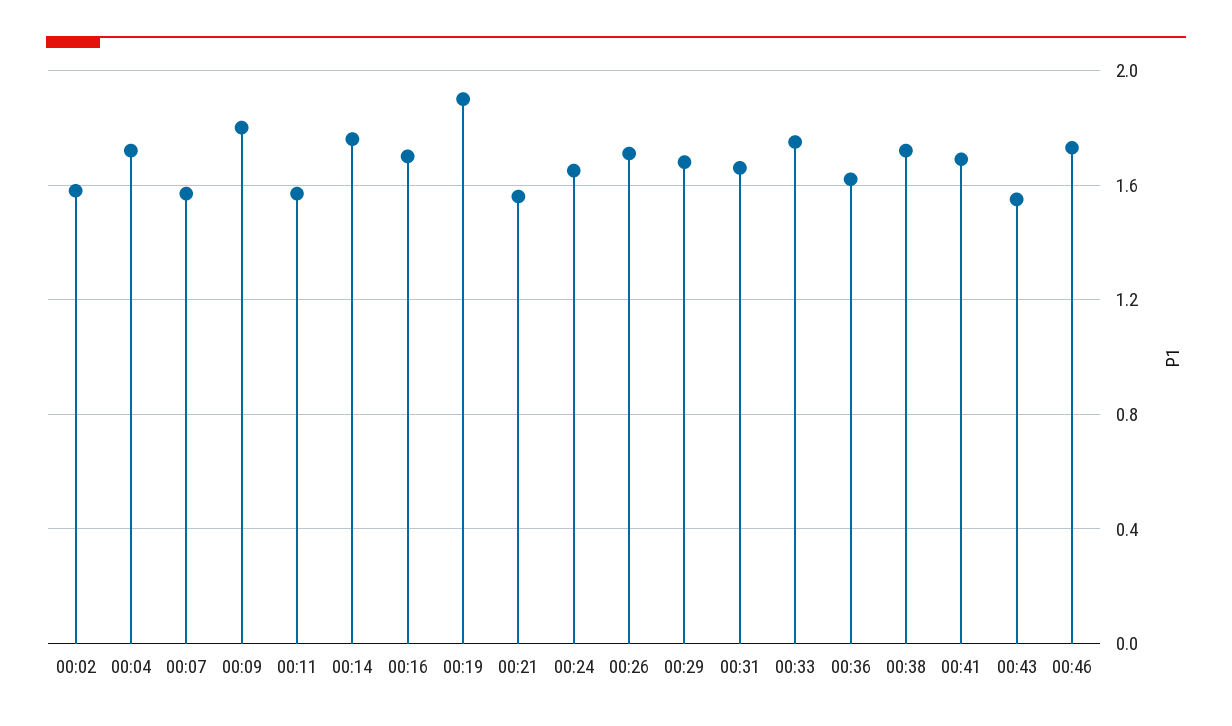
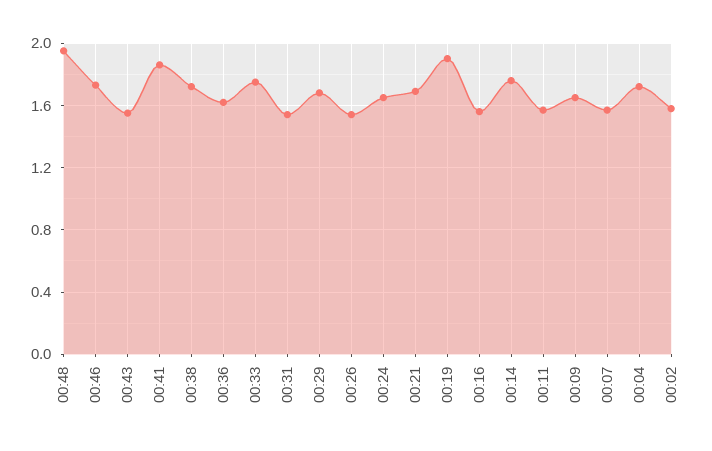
00:09: 1.8 -> 1.65
00:16: 1.7 -> 1.55
00:21: 1.55 -> 1.7
00:26: 1.7 -> 1.55
00:31: 1.65 -> 1.55
00:41: 1.7 -> 1.85
00:48: none -> 1.95

